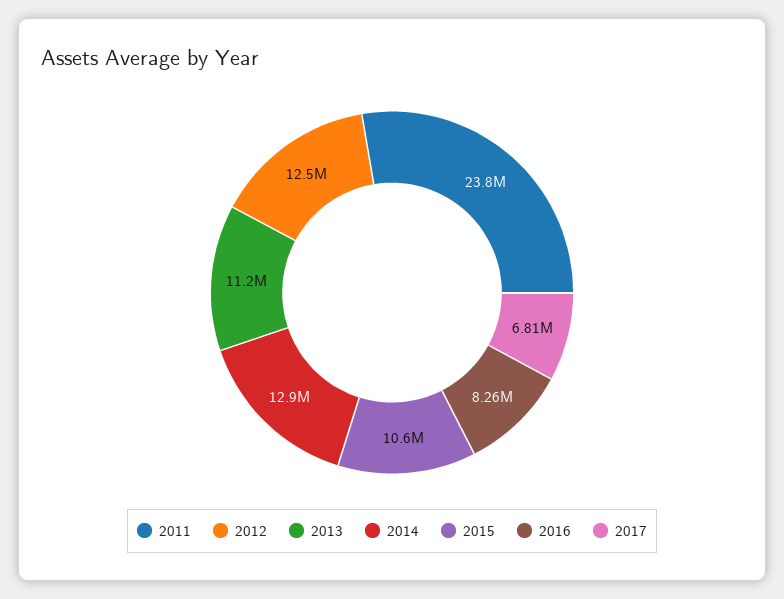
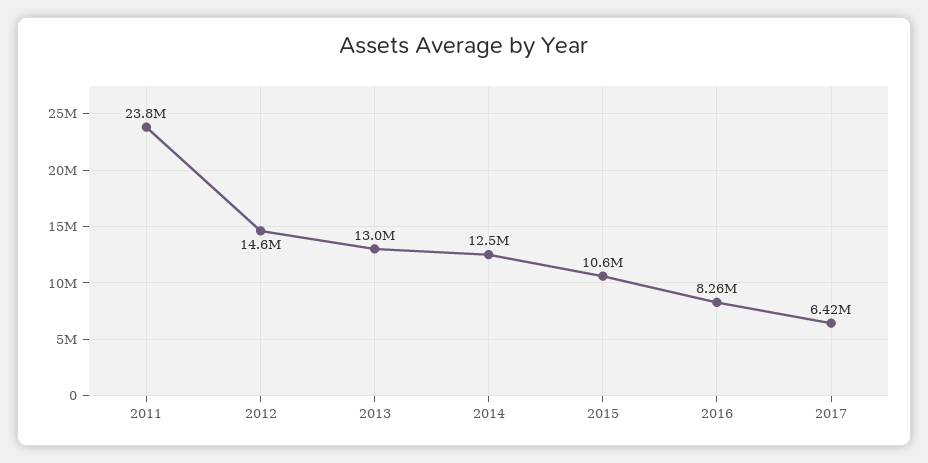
2012: 12500000 -> 14600000
2013: 11200000 -> 13000000
2014: 12900000 -> 12500000
2017: 6810000 -> 6420000

